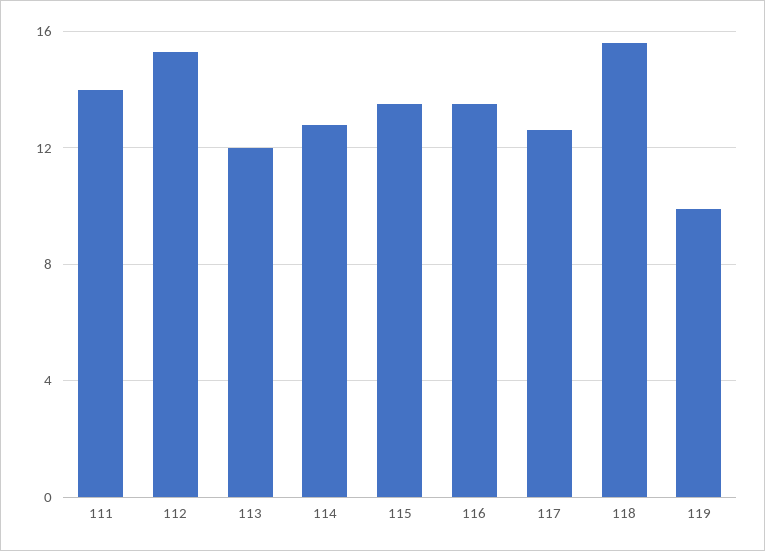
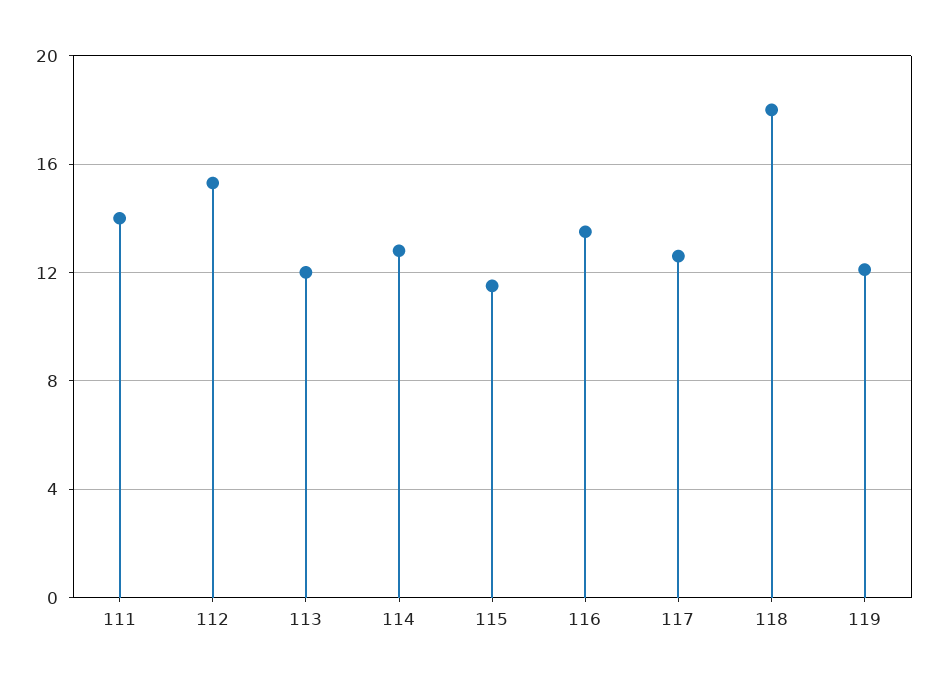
115: 13.5 -> 11.5
118: 15.5 -> 18
119: 10 -> 12

